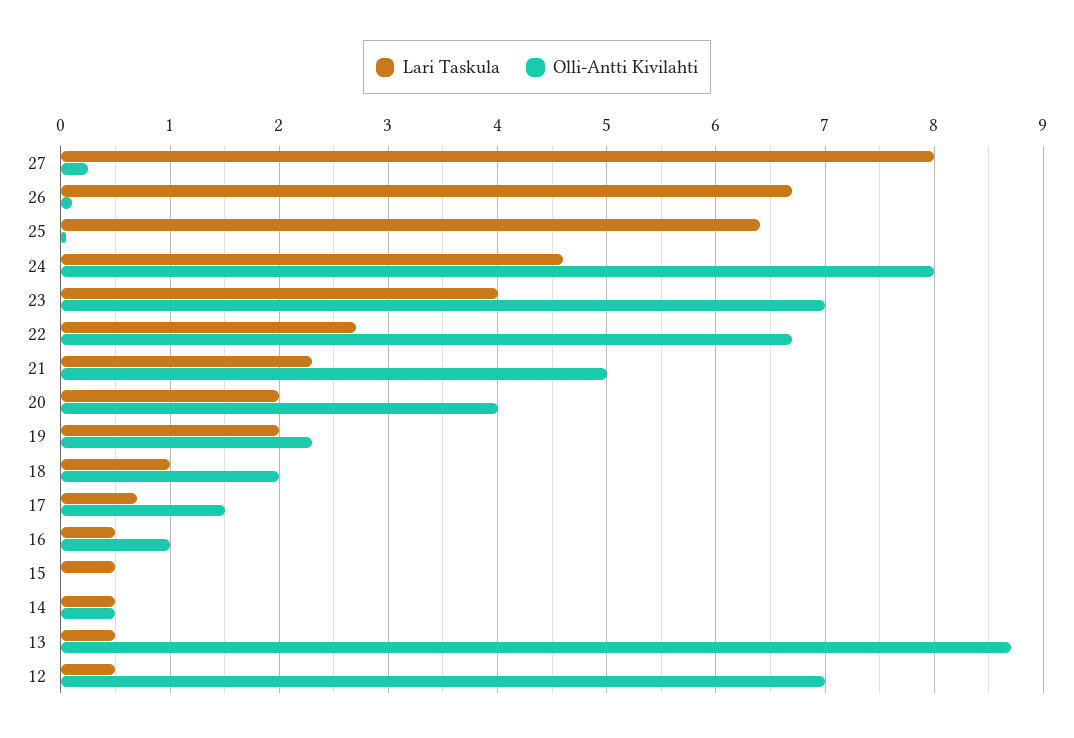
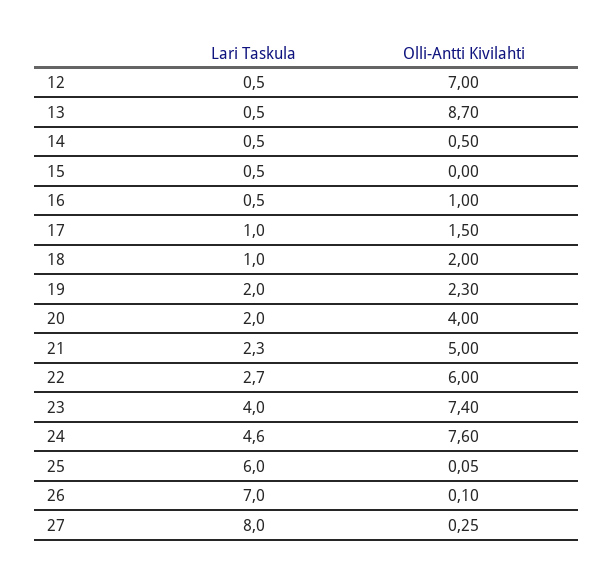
Lari Taskula, 26: 6.7 -> 7
Lari Taskula, 25: 6.4 -> 6
Olli-Antti Kivilahti, 24: 8 -> 7.6
Olli-Antti Kivilahti, 23: 7 -> 7.4
Olli-Antti Kivilahti, 22: 6.7 -> 6
Lari Taskula, 17: 0.7 -> 1

